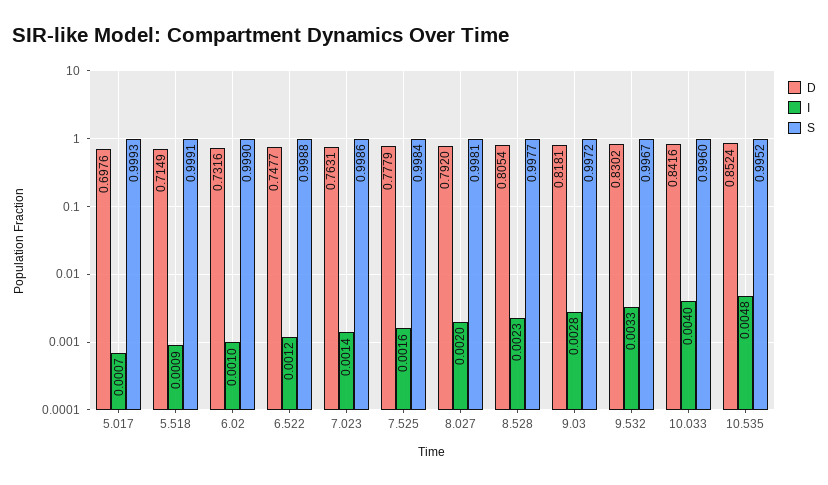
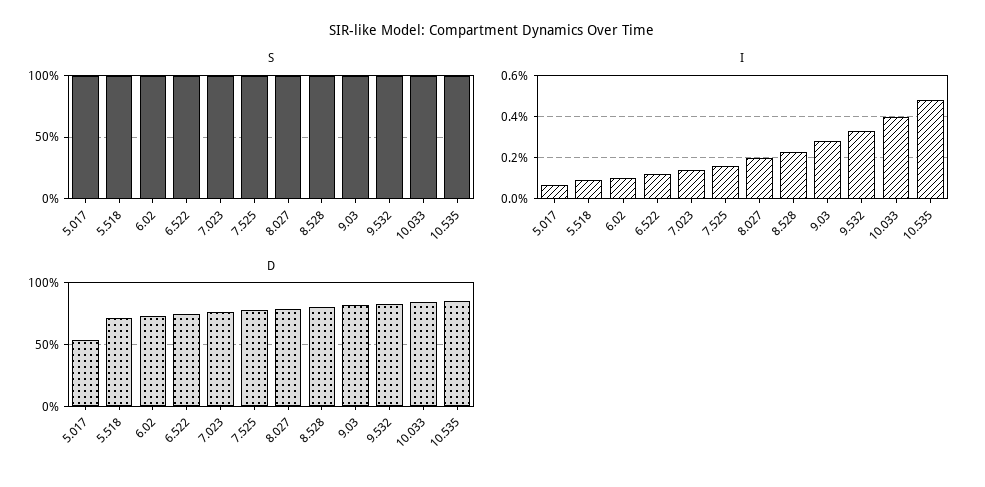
D, 5.017: 0.6976 -> 0.55

